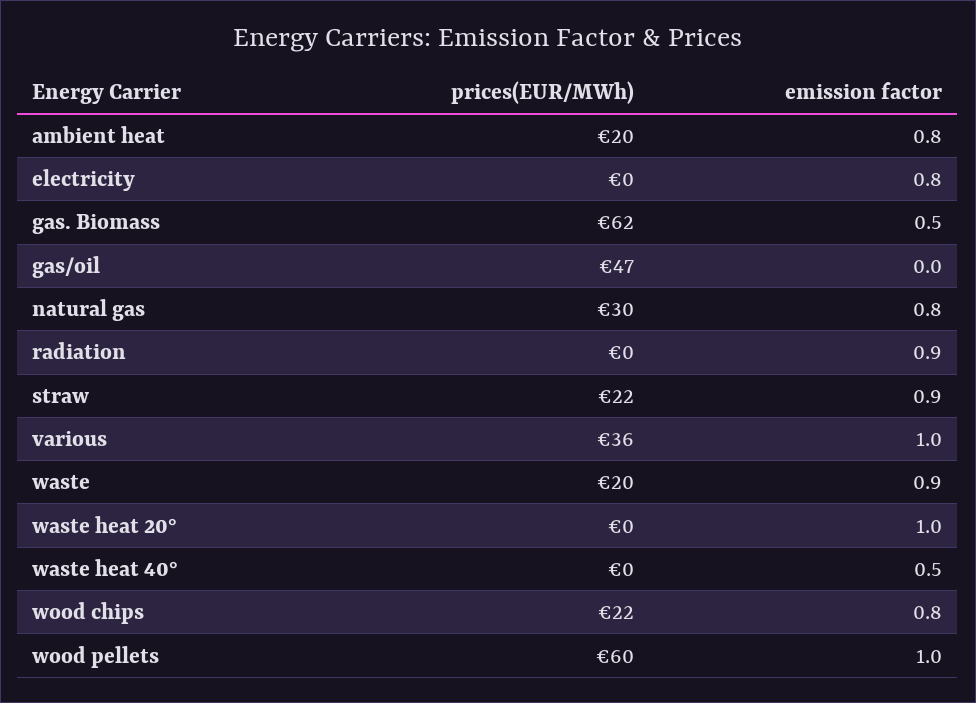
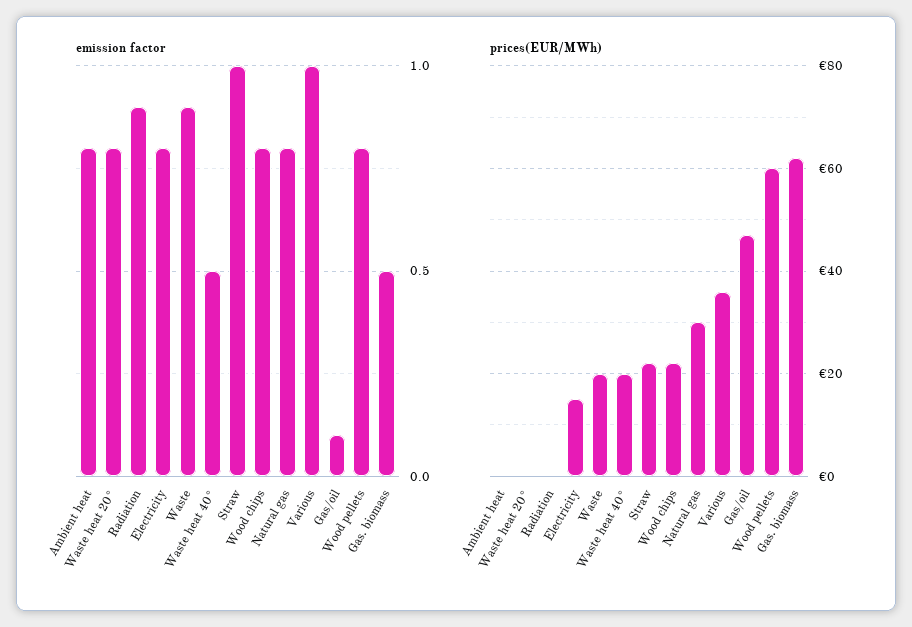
prices(EUR/MWh), ambient heat: 20 -> 0
prices(EUR/MWh), electricity: 0 -> 15
emission factor, gas/oil: 0 -> 0.1
emission factor, straw: 0.9 -> 1
emission factor, waste heat 20°: 1 -> 0.8
prices(EUR/MWh), waste heat 40°: 0 -> 20
emission factor, wood pellets: 1 -> 0.8

